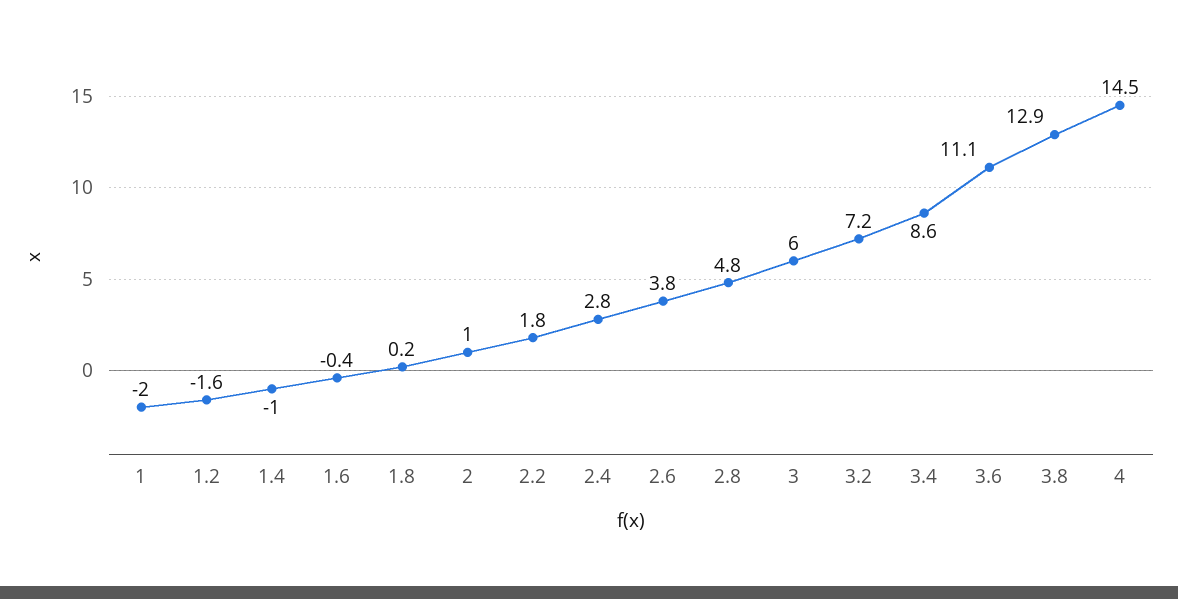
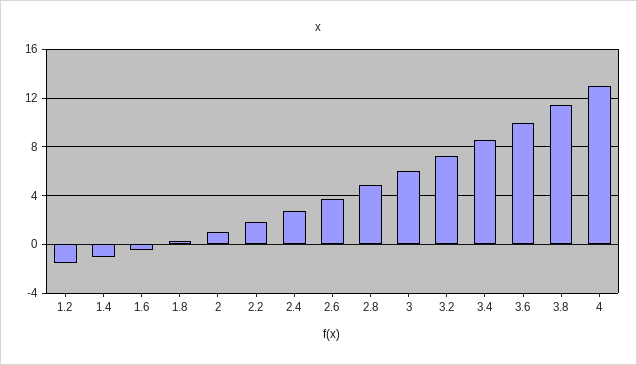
1: -2 -> none
3.6: 11.1 -> 10
3.8: 12.9 -> 11.5
4: 14.5 -> 13

